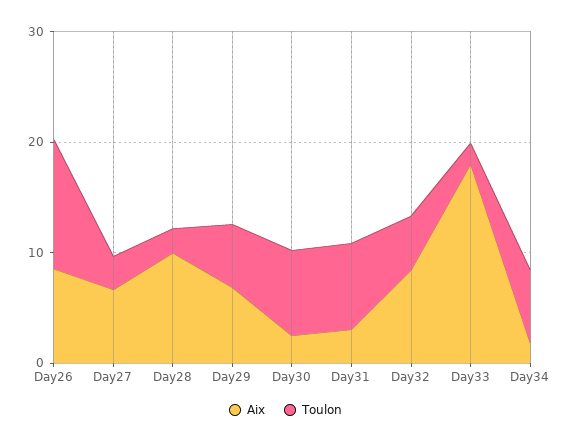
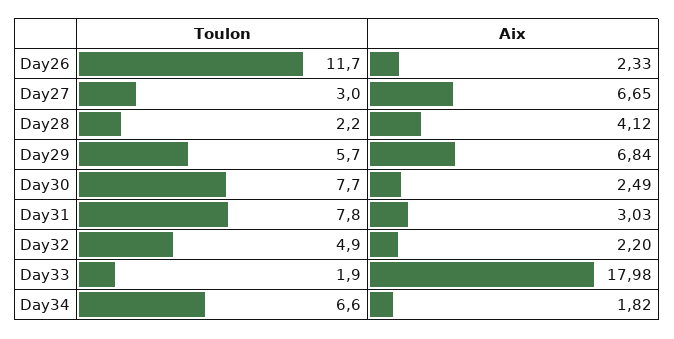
Aix, Day26: 8 -> 2.33
Aix, Day28: 10 -> 4.12
Aix, Day32: 8 -> 2.2

